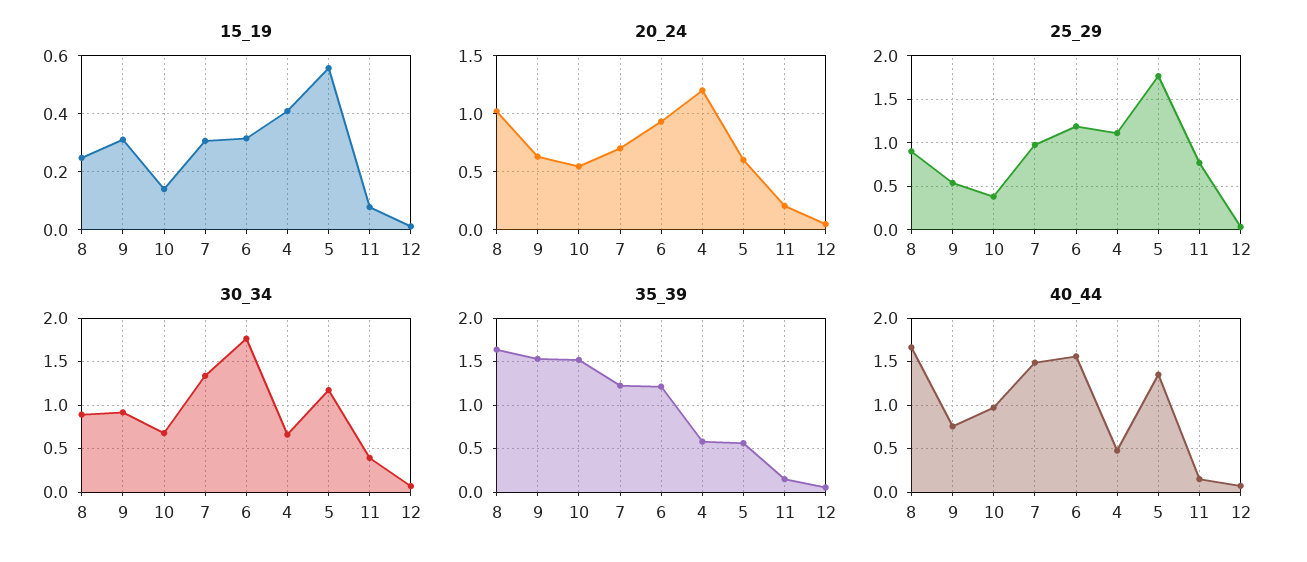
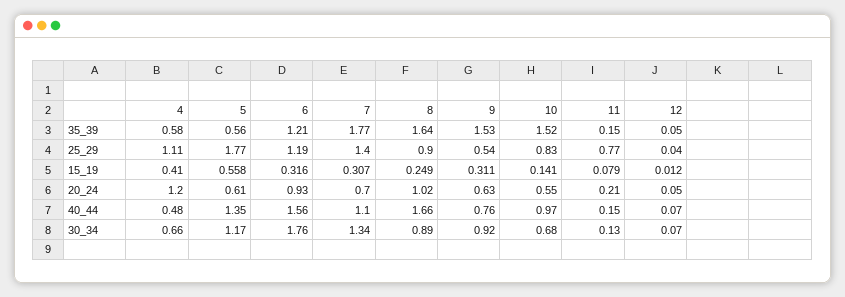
25_29, 10: 0.4 -> 0.83
25_29, 7: 1 -> 1.4
30_34, 11: 0.4 -> 0.13
35_39, 7: 1.2 -> 1.77
40_44, 7: 1.5 -> 1.1

